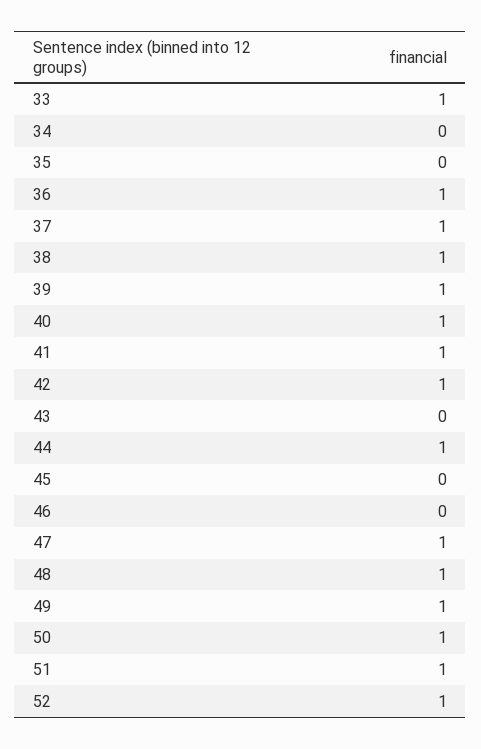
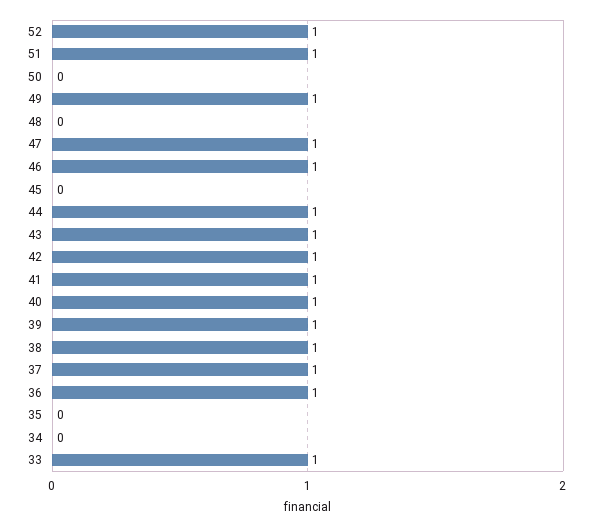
43: 0 -> 1
46: 0 -> 1
48: 1 -> 0
50: 1 -> 0

